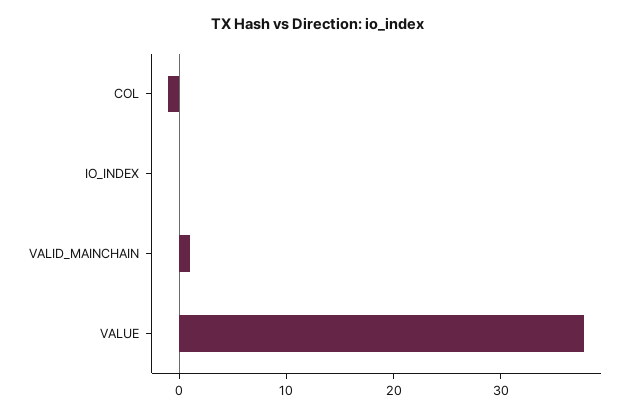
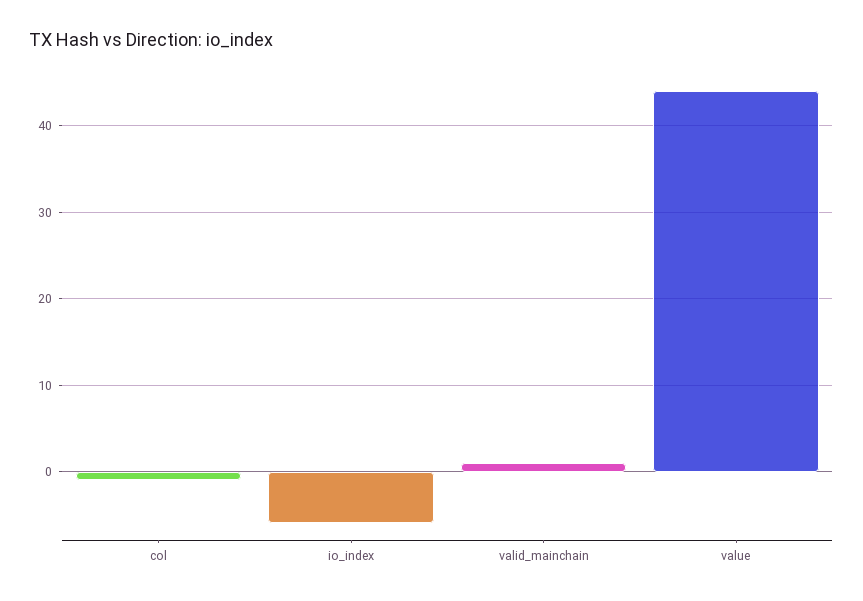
IO_INDEX: 0 -> -6
VALUE: 38 -> 44

